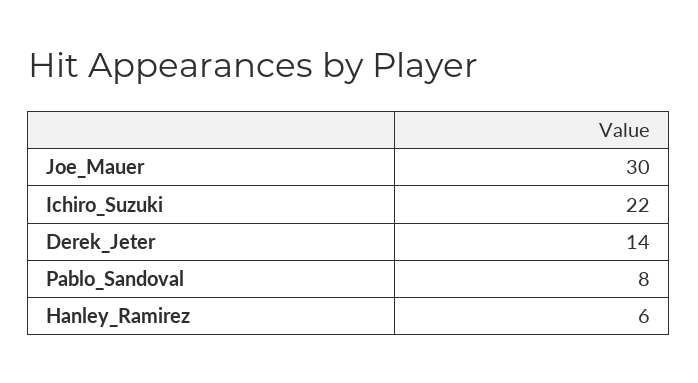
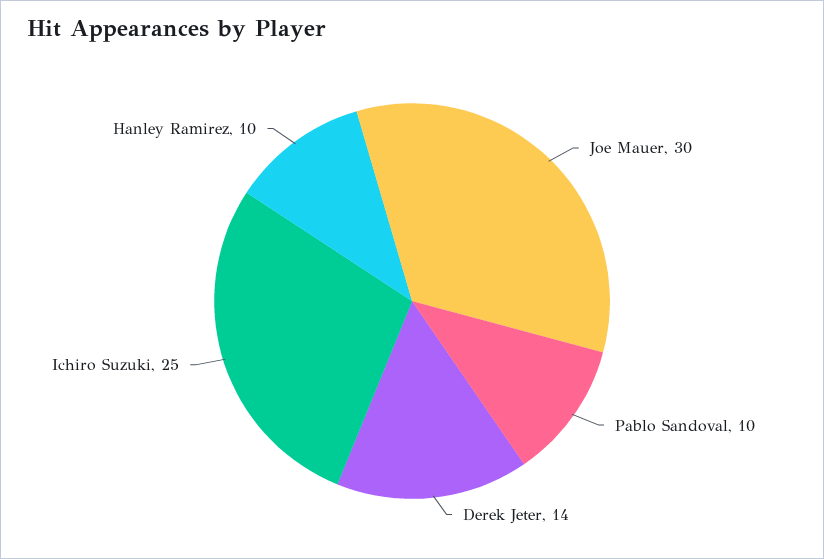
Ichiro_Suzuki: 22 -> 25
Pablo_Sandoval: 8 -> 10
Hanley_Ramirez: 6 -> 10

